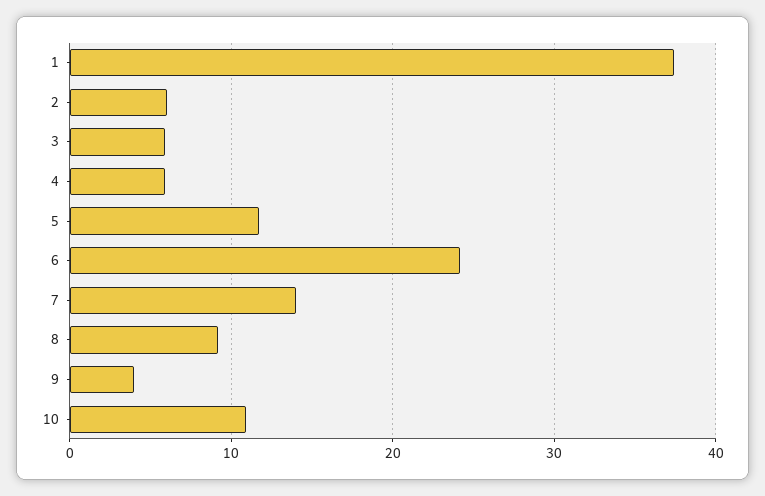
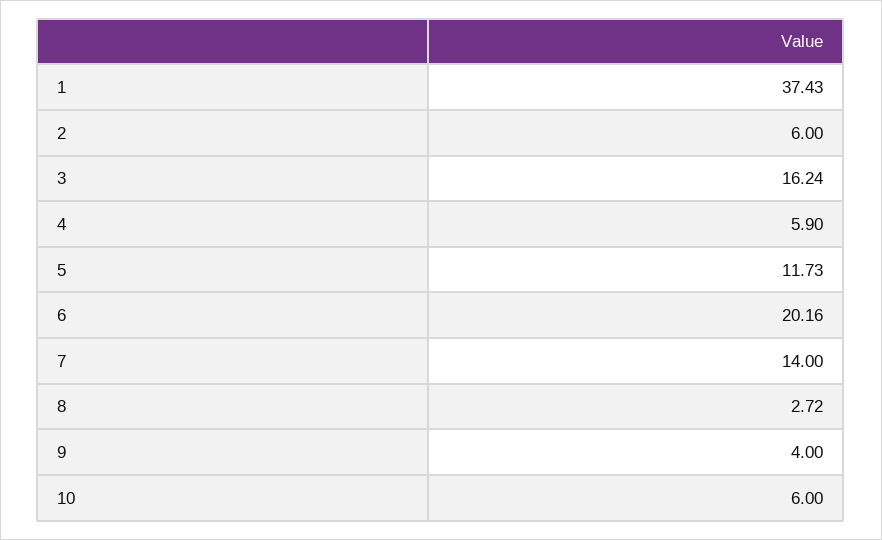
3: 6 -> 16.24
6: 24 -> 20.16
8: 9 -> 2.72
10: 11 -> 6

